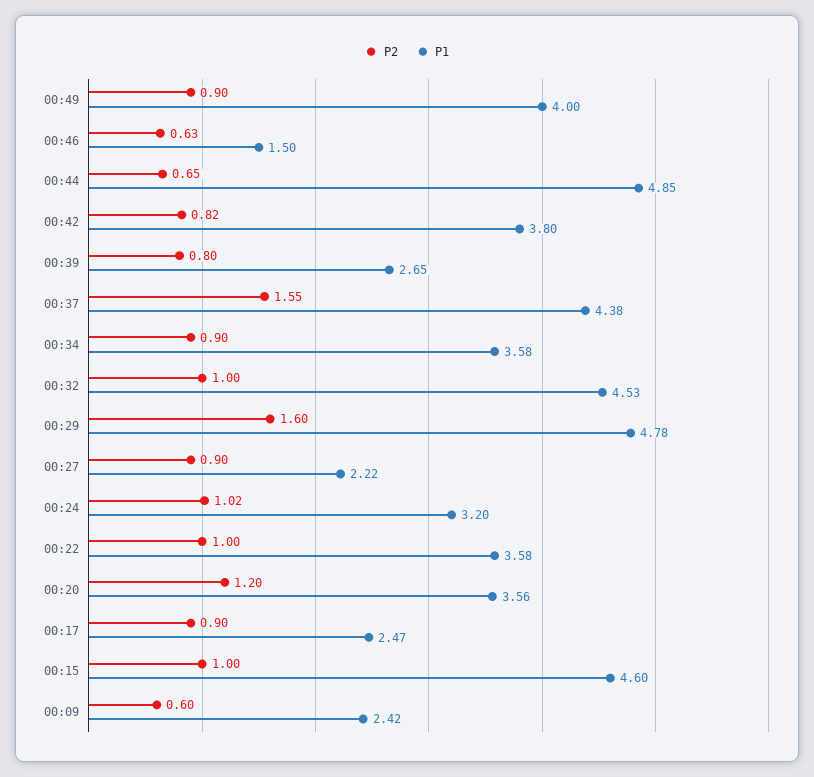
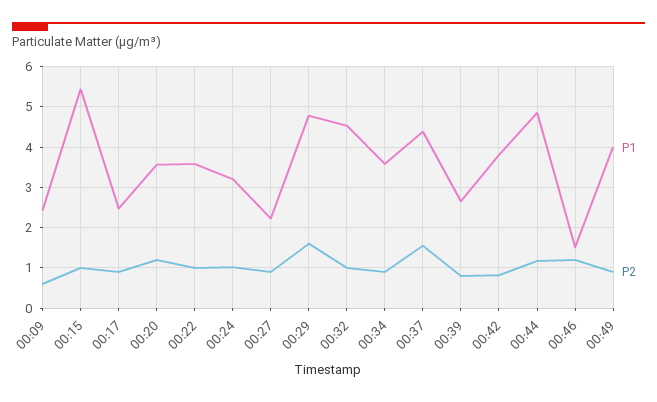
P2, 00:46: 0.63 -> 1.2
P2, 00:44: 0.65 -> 1.2
P1, 00:15: 4.6 -> 5.4

